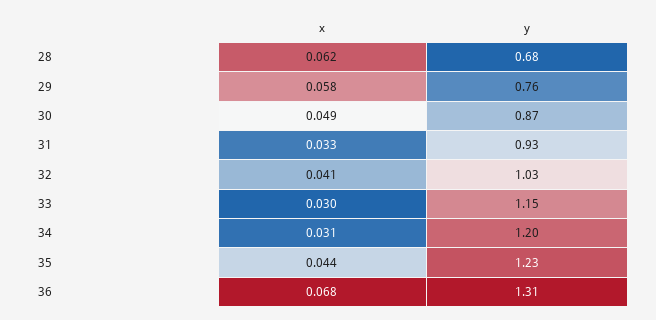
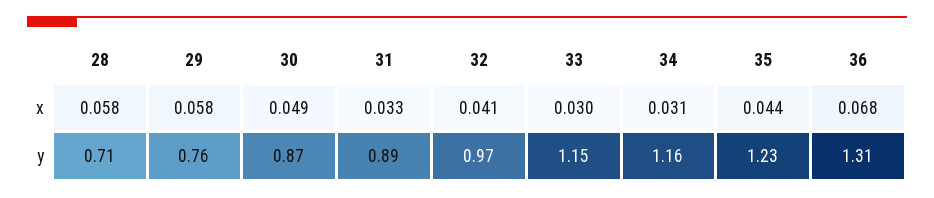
x, 28: 0.062 -> 0.058
y, 28: 0.68 -> 0.71
y, 31: 0.93 -> 0.89
y, 32: 1.03 -> 0.97
y, 34: 1.2 -> 1.16

